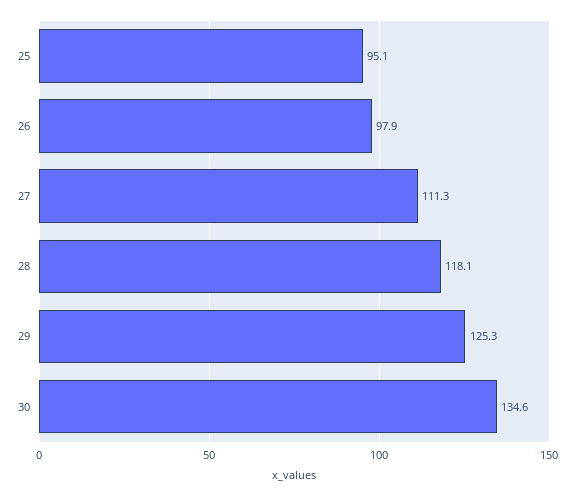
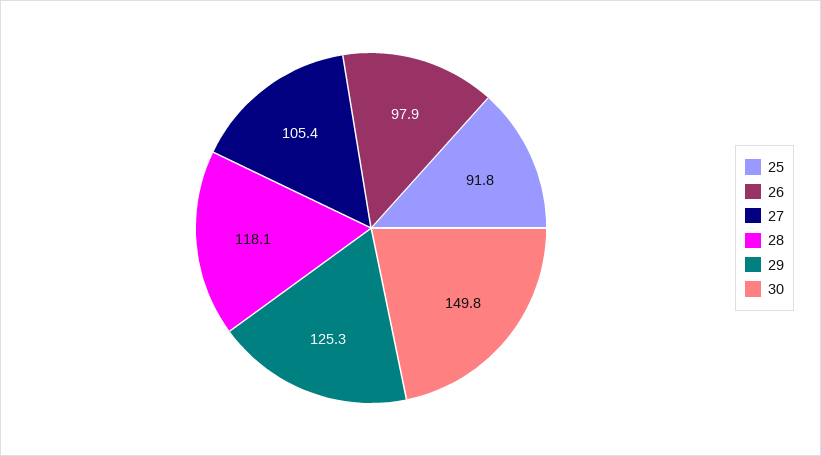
25: 95.1 -> 91.8
27: 111.3 -> 105.4
30: 134.6 -> 149.8

